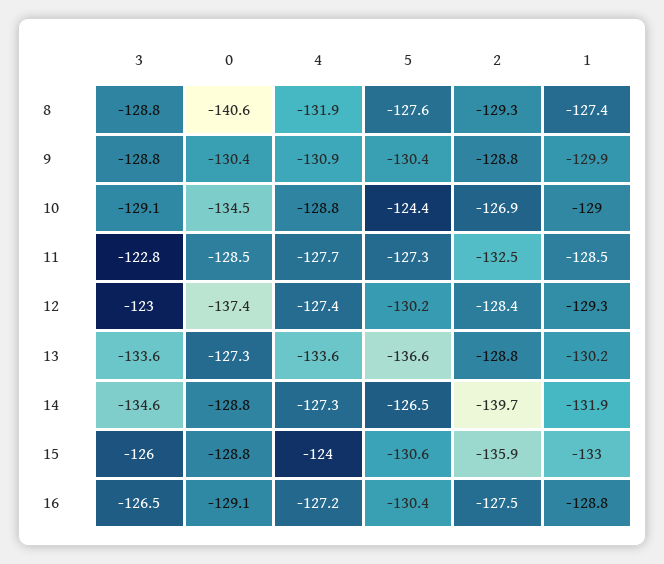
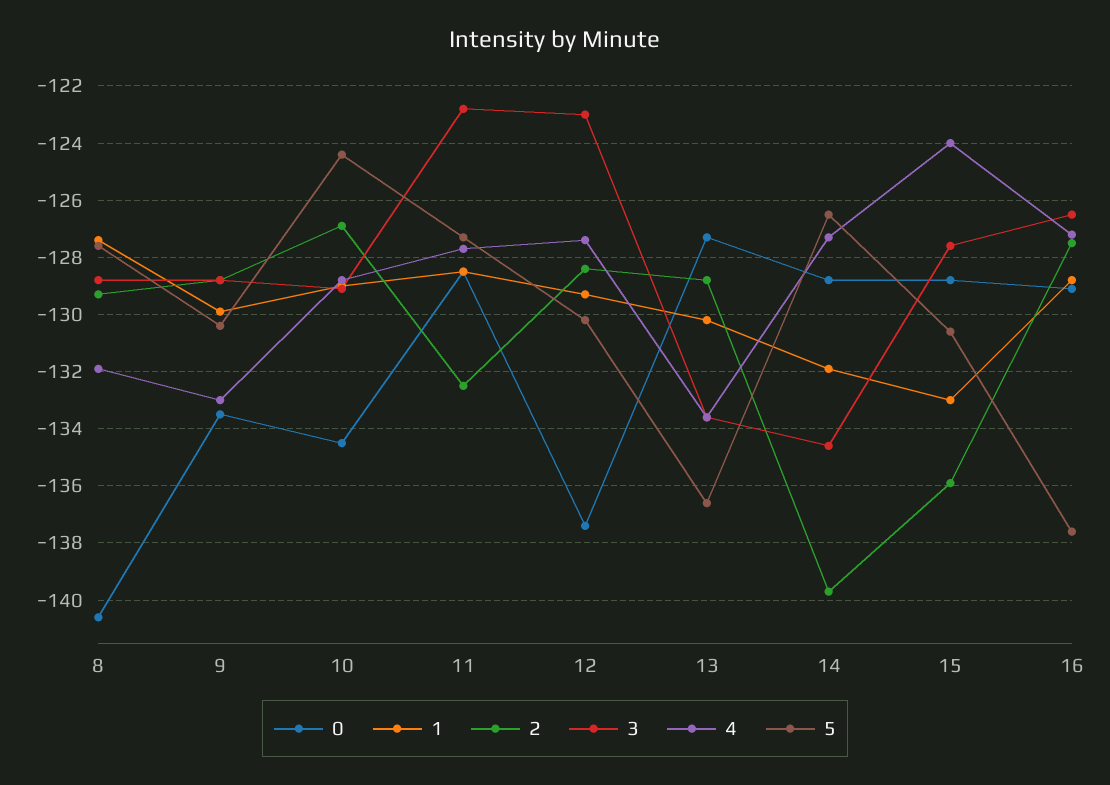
0, 9: -130.4 -> -133.5
4, 9: -130.9 -> -133
3, 15: -126 -> -127.5
5, 16: -130.4 -> -137.5

